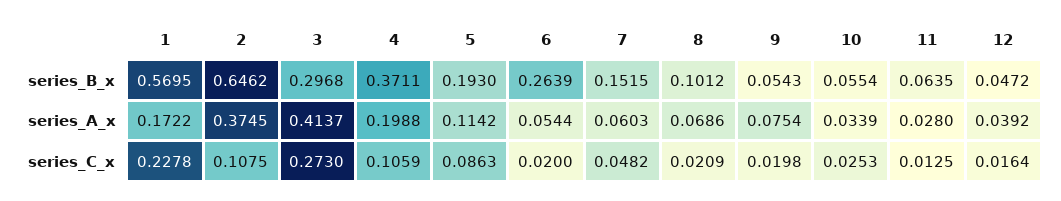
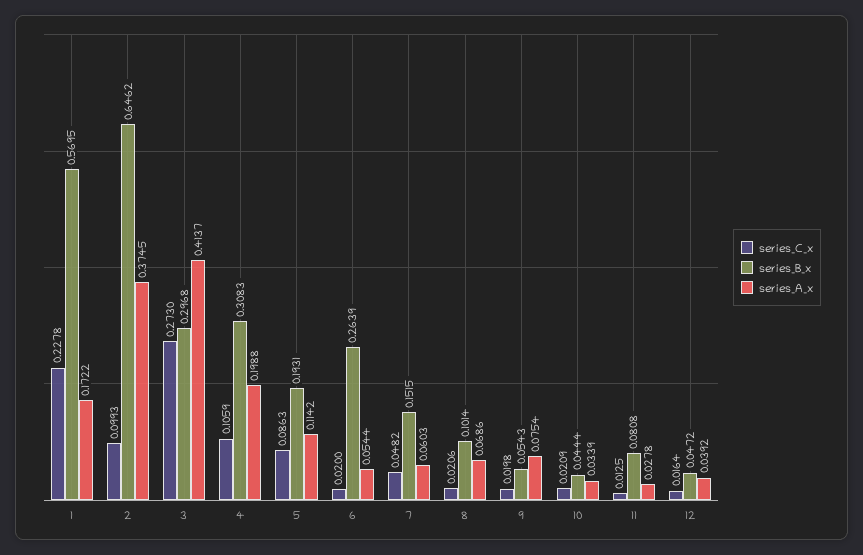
series_B_x, 4: 0.3711 -> 0.3083
series_B_x, 5: 0.193 -> 0.1931
series_B_x, 8: 0.1012 -> 0.1014
series_B_x, 10: 0.0554 -> 0.0444
series_B_x, 11: 0.0635 -> 0.0808
series_A_x, 11: 0.028 -> 0.0278
series_C_x, 2: 0.1075 -> 0.0993
series_C_x, 8: 0.0209 -> 0.0206
series_C_x, 10: 0.0253 -> 0.0209

